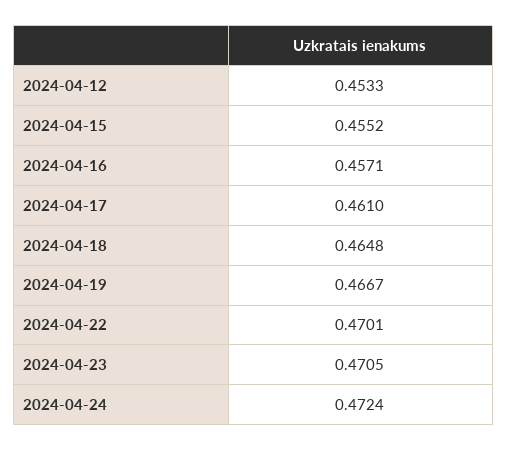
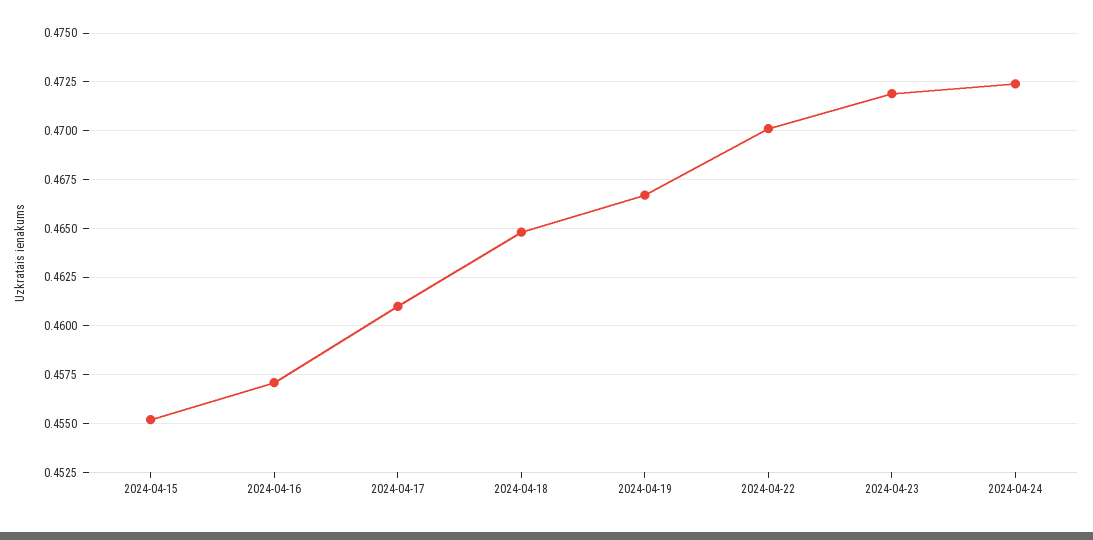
2024-04-12: 0.4533 -> none
2024-04-23: 0.4705 -> 0.472

